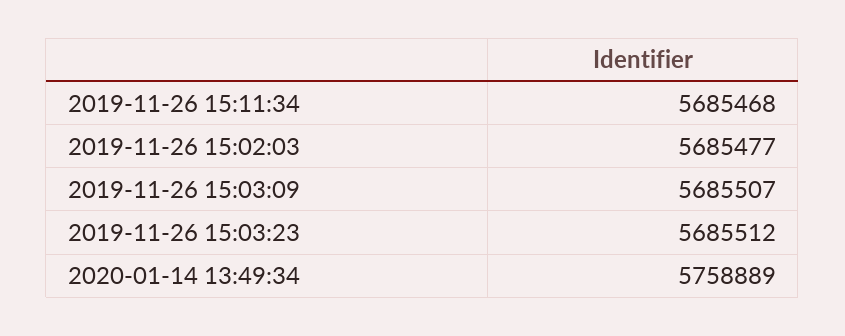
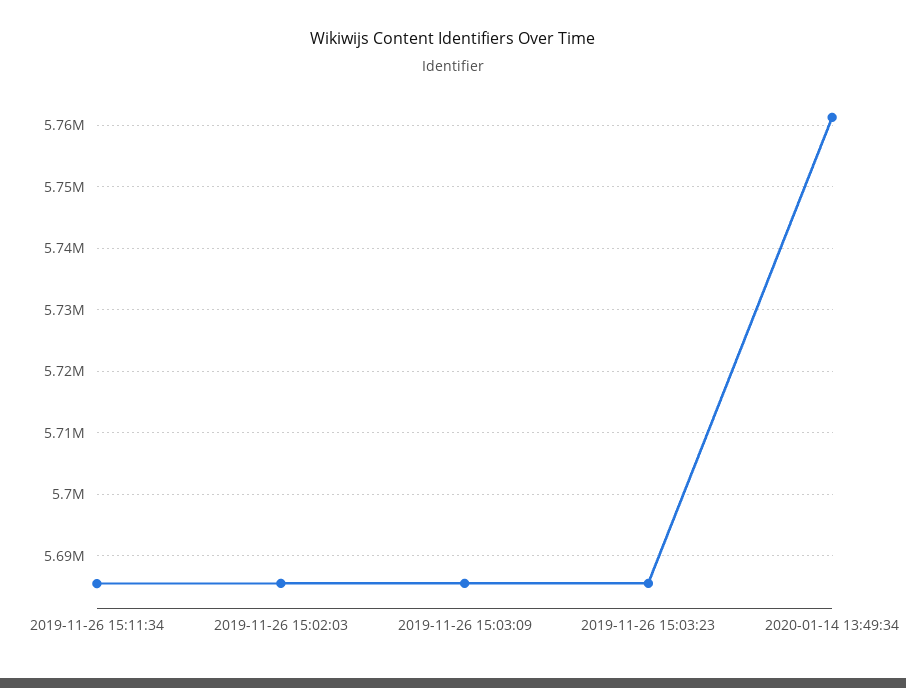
2020-01-14 13:49:34: 5758889 -> 5761000

